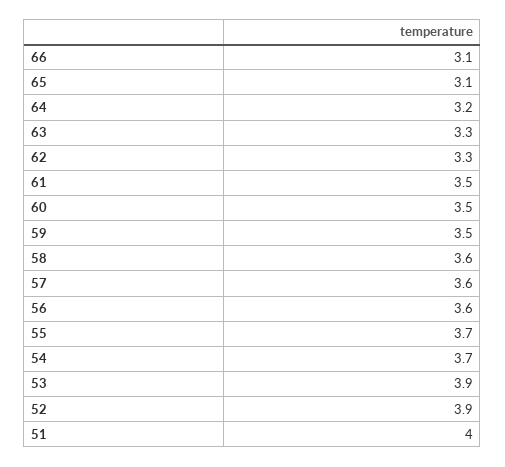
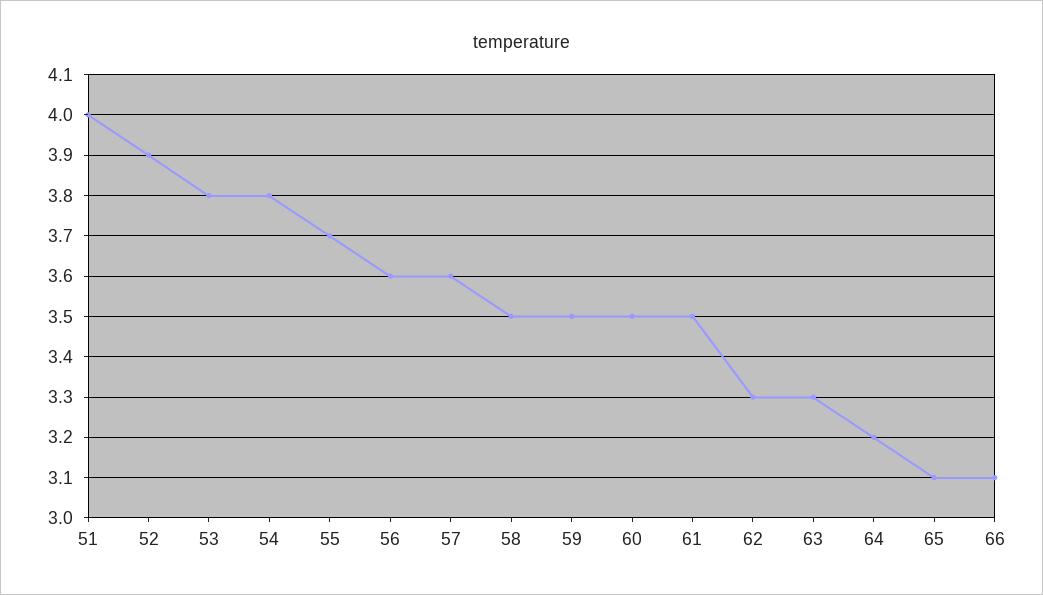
58: 3.6 -> 3.5
54: 3.7 -> 3.8
53: 3.9 -> 3.8

